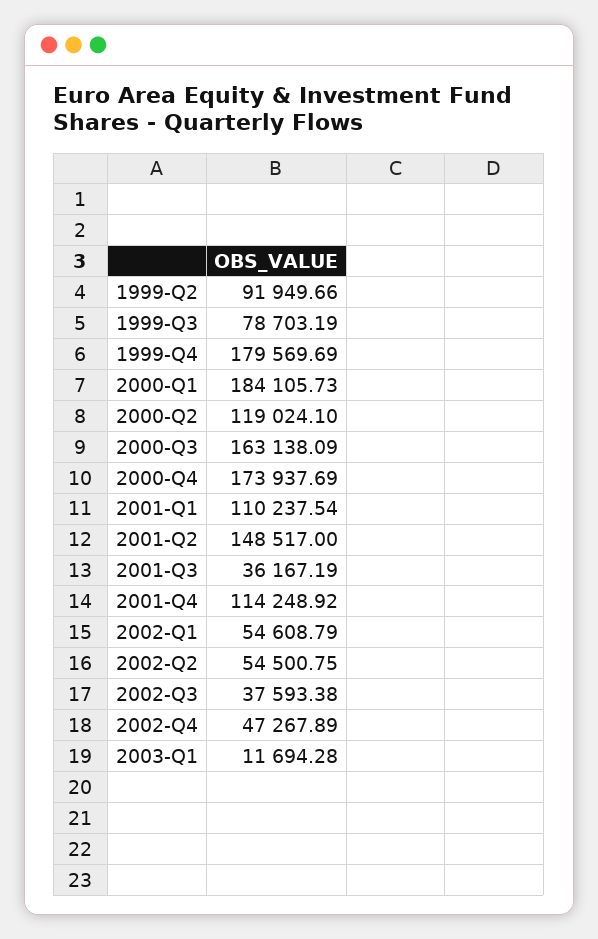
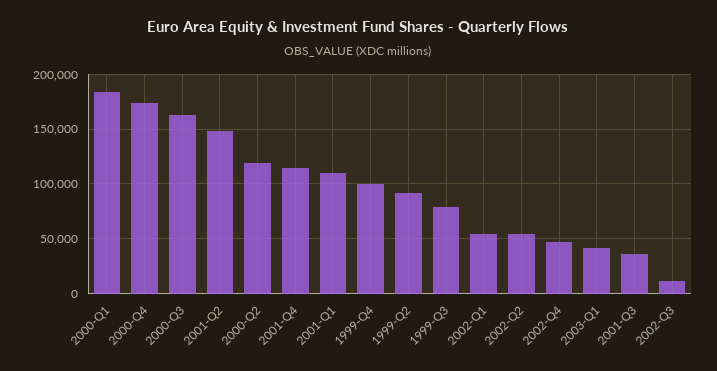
1999-Q4: 179569.69 -> 100000
2002-Q3: 37593.38 -> 10000
2003-Q1: 11694.28 -> 40000

